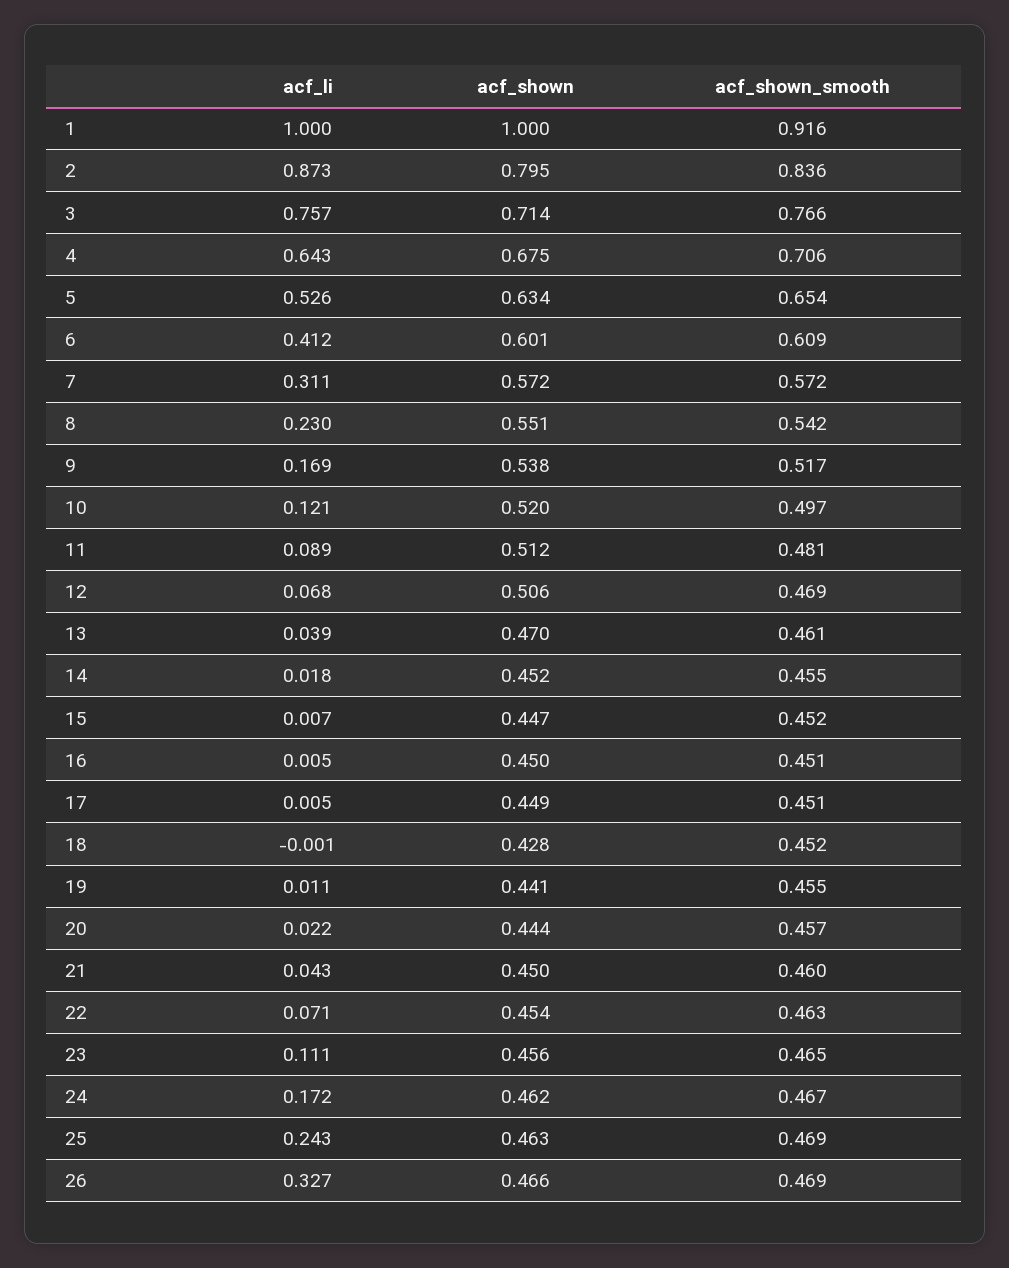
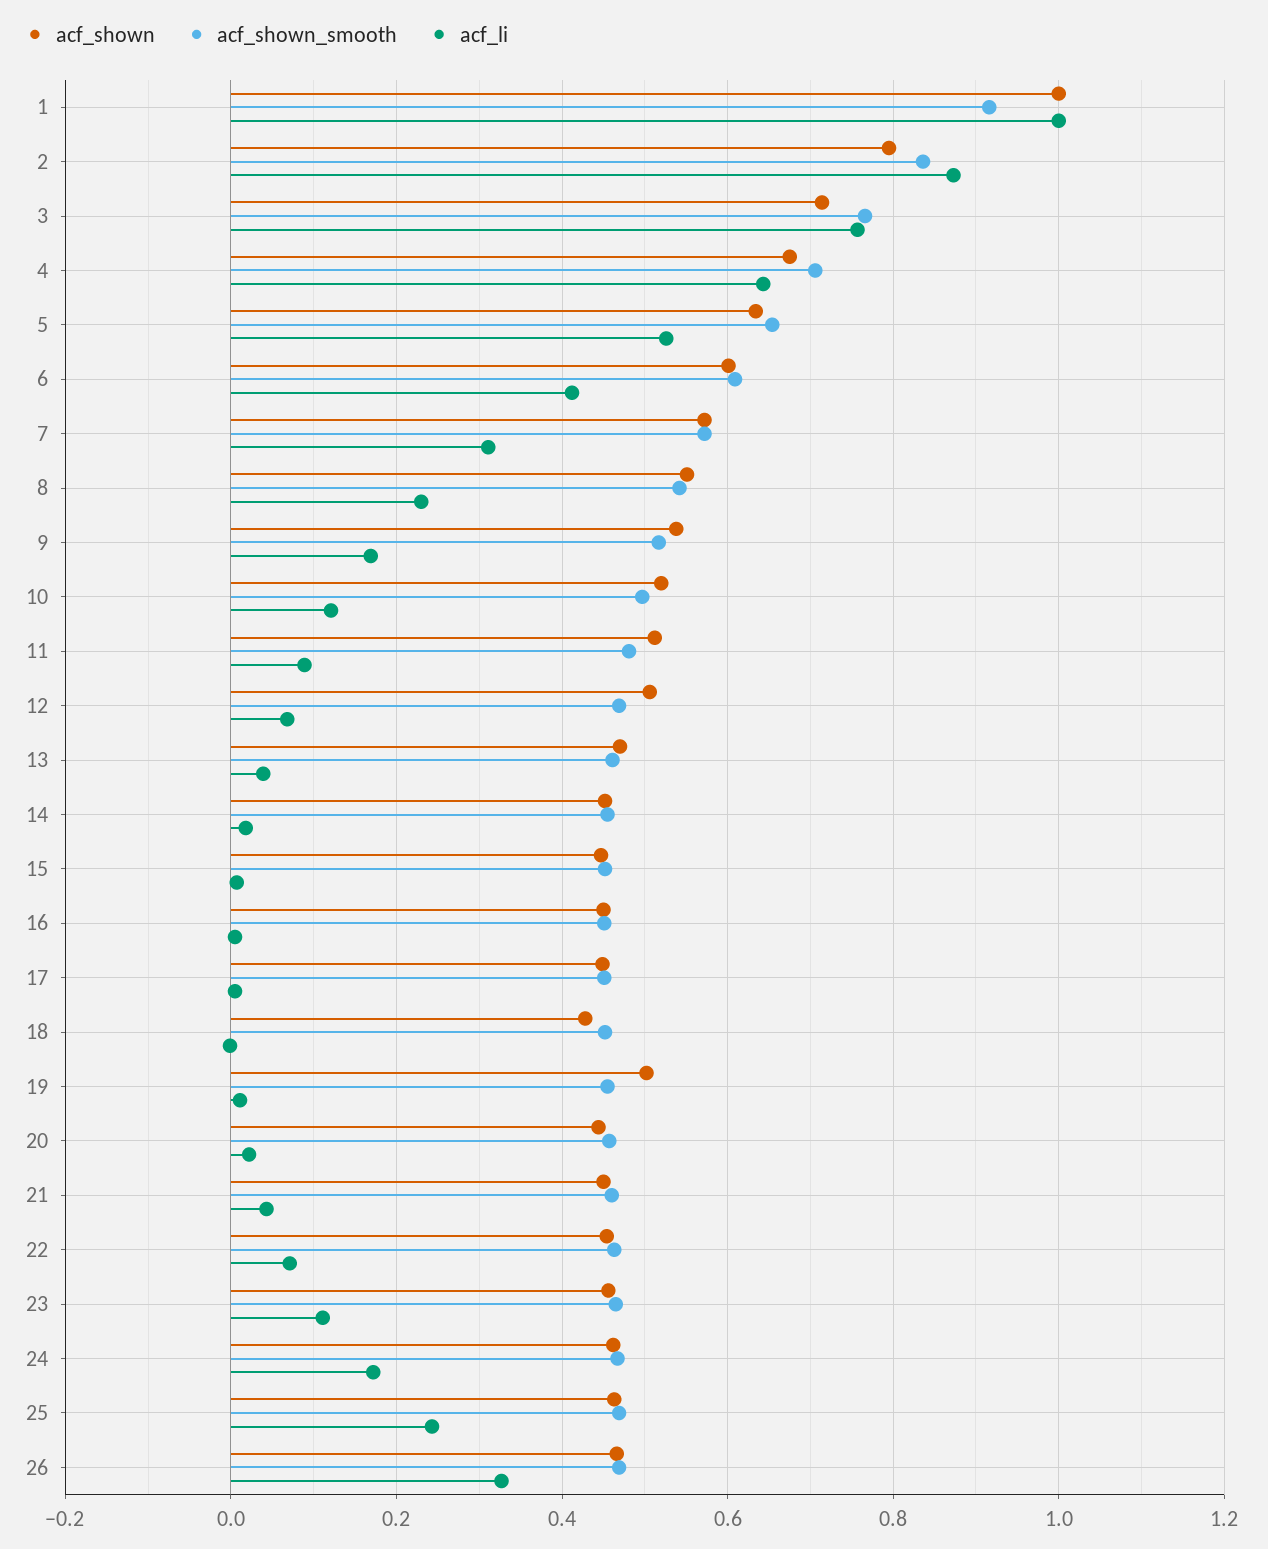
acf_shown, 19: 0.441 -> 0.5

